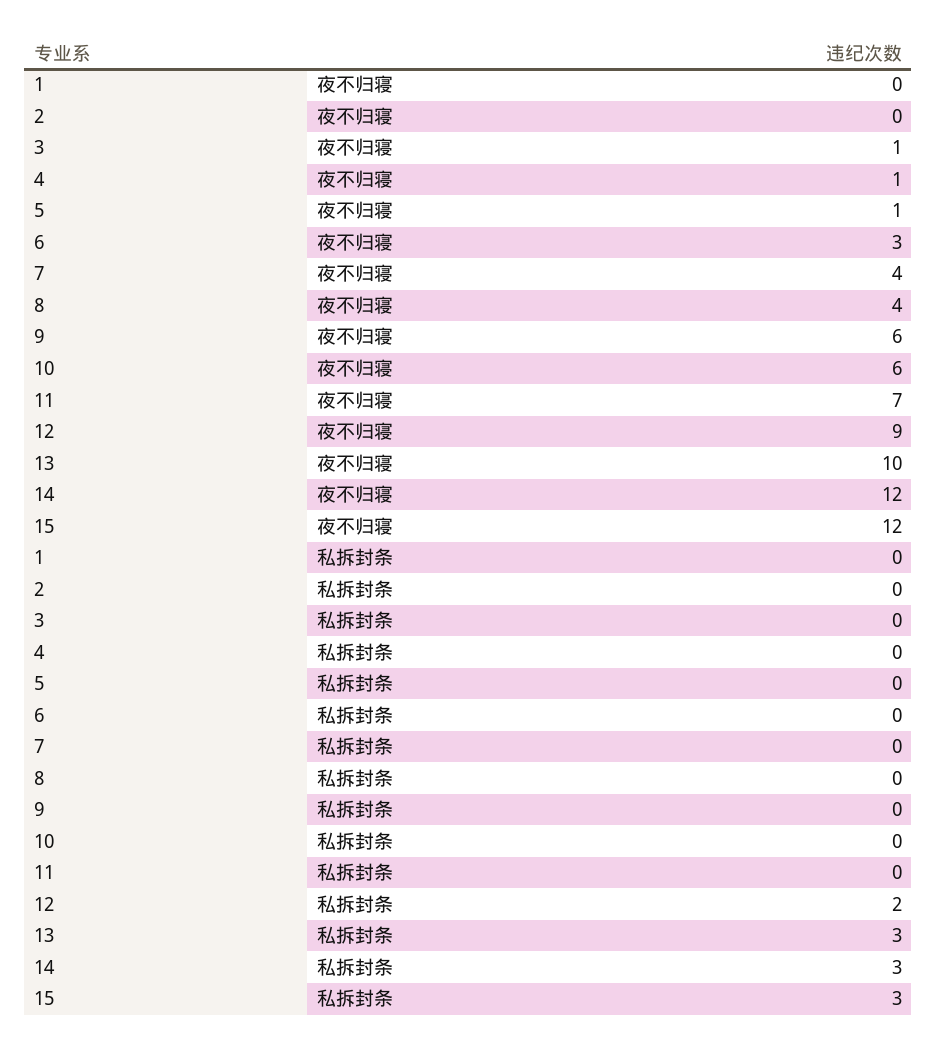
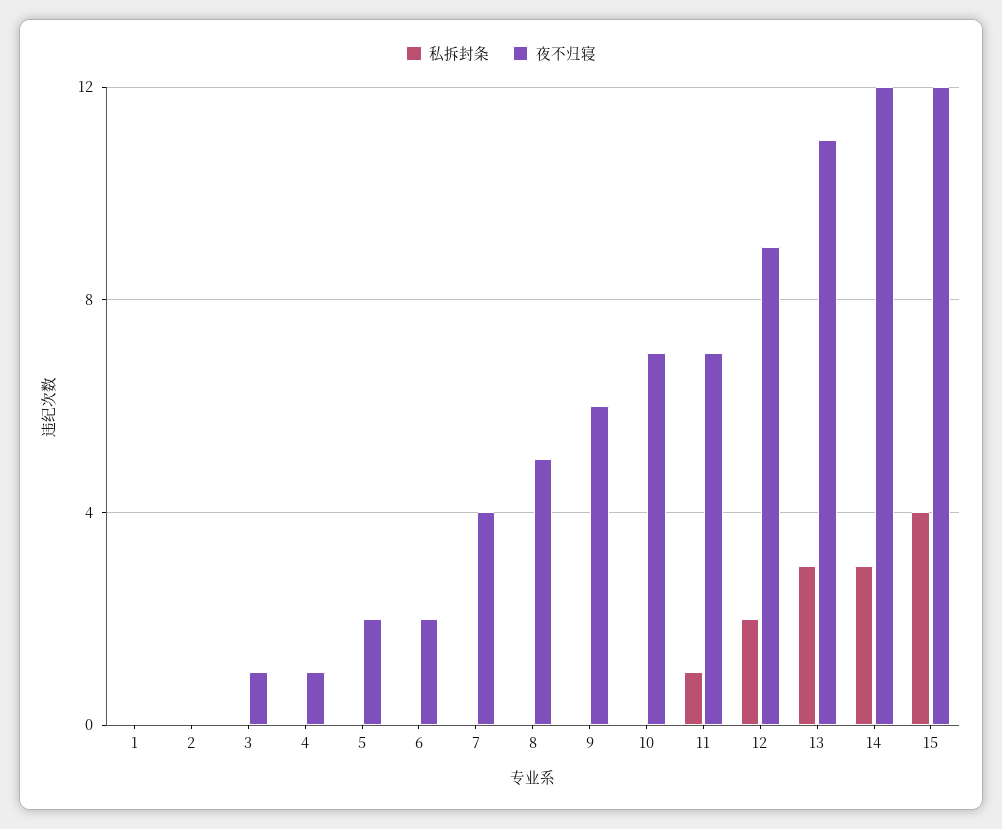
夜不归寝, 5: 1 -> 2
夜不归寝, 6: 3 -> 2
夜不归寝, 8: 4 -> 5
夜不归寝, 10: 6 -> 7
夜不归寝, 13: 10 -> 11
私拆封条, 11: 0 -> 1
私拆封条, 15: 3 -> 4

